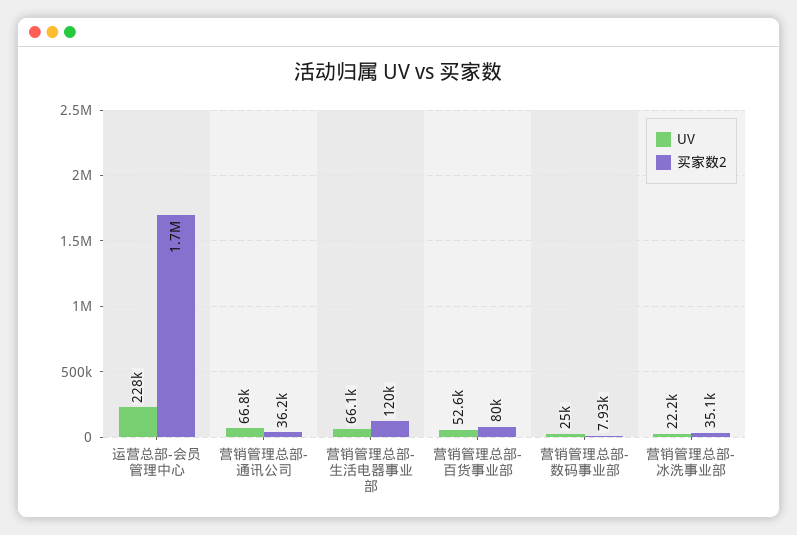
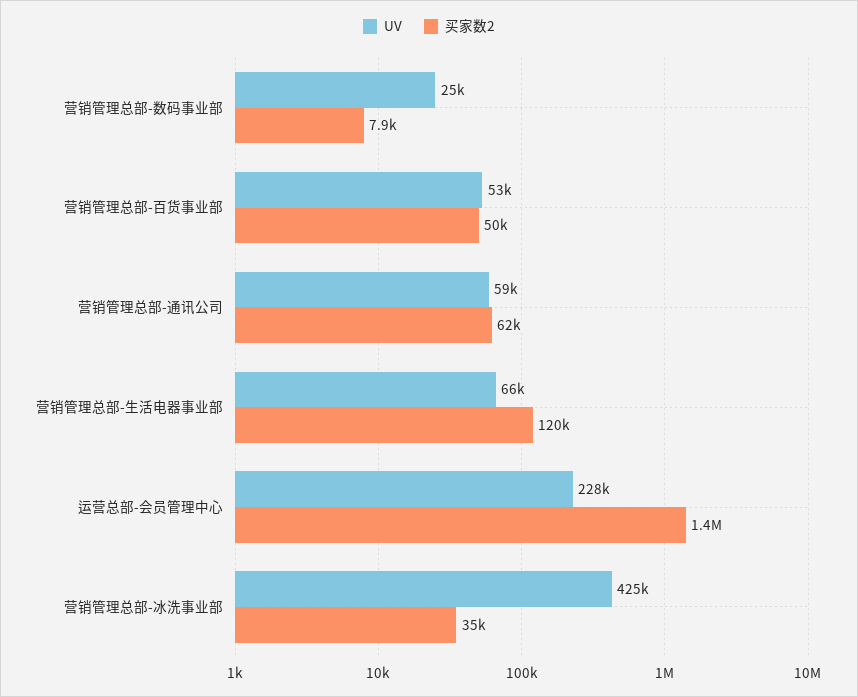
买家数2, 运营总部-会员管理中心: 1700000 -> 1400000
UV, 营销管理总部-通讯公司: 66800 -> 59000
买家数2, 营销管理总部-通讯公司: 36200 -> 62000
买家数2, 营销管理总部-百货事业部: 80000 -> 50000
UV, 营销管理总部-冰洗事业部: 22200 -> 425000

